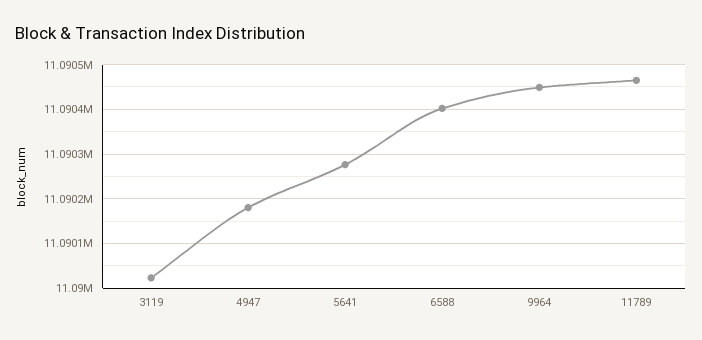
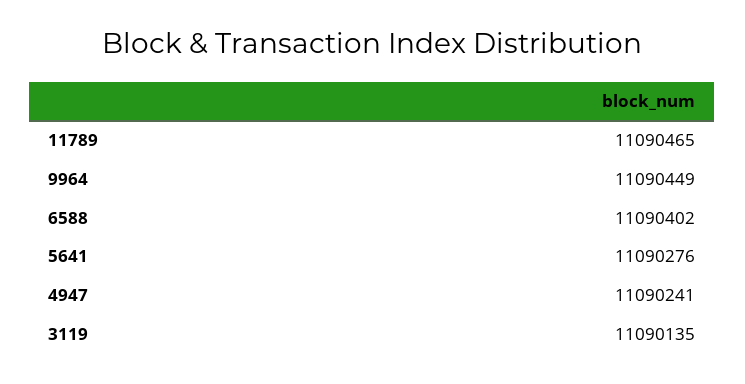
3119: 11090020 -> 11090135
4947: 11090180 -> 11090241

